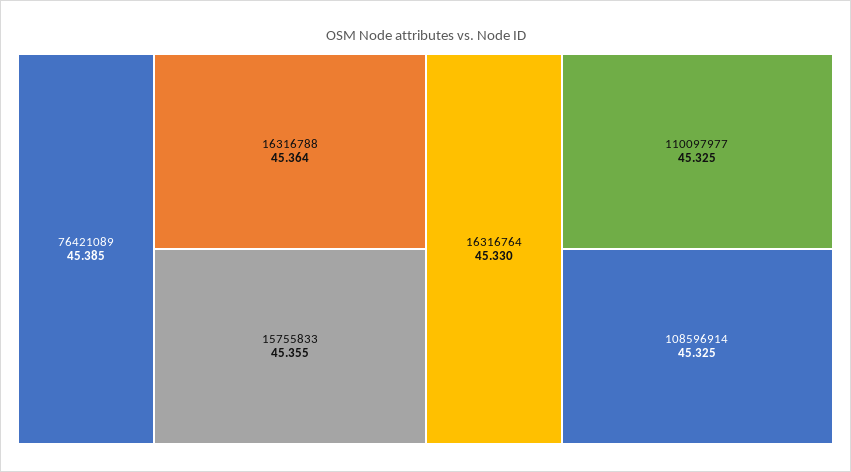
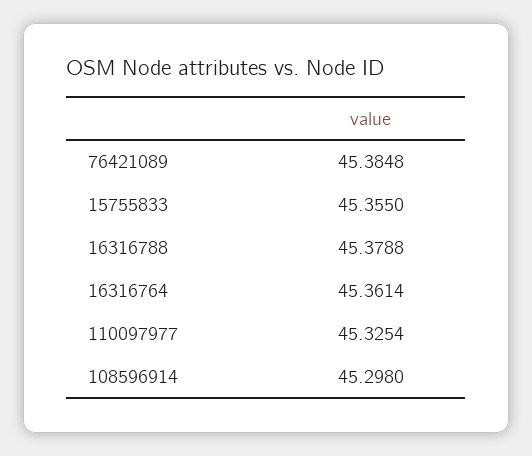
16316788: 45.364 -> 45.3788
16316764: 45.33 -> 45.3614
108596914: 45.325 -> 45.298

